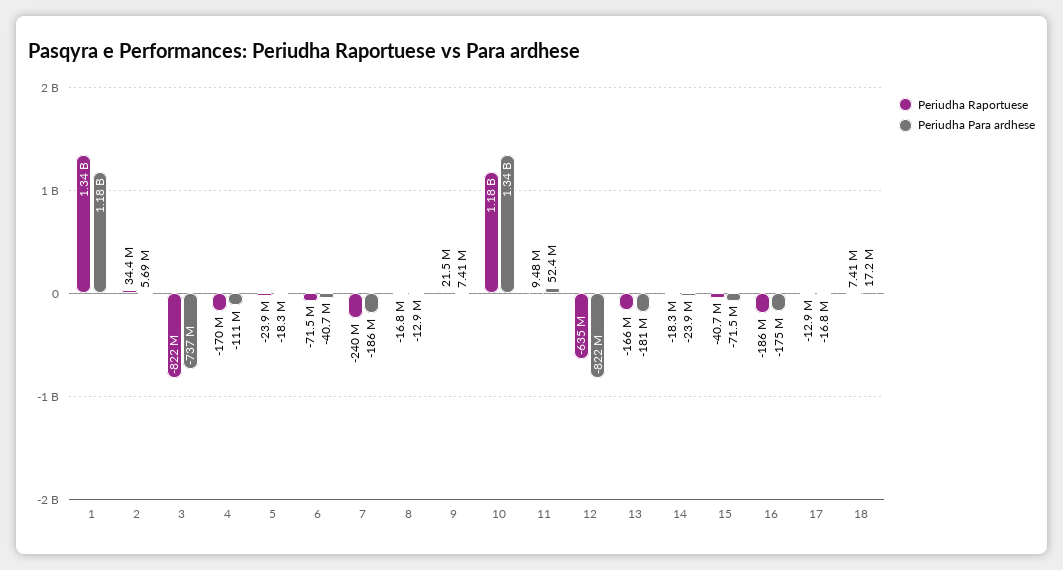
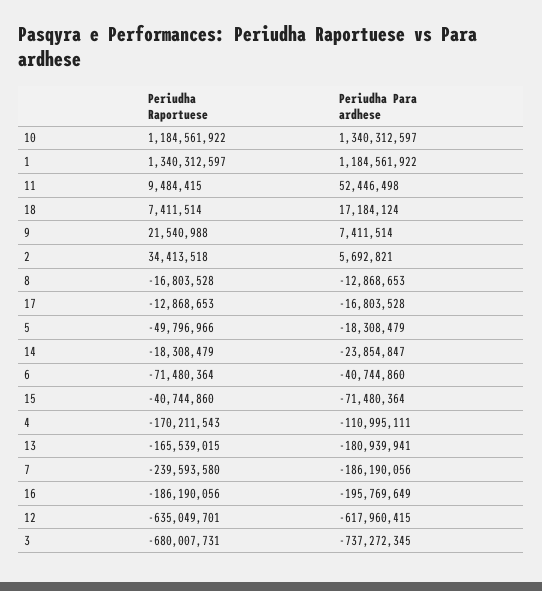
Periudha Raportuese, 3: -822000000 -> -680007731
Periudha Raportuese, 5: -23900000 -> -49796966
Periudha Para ardhese, 12: -822000000 -> -617960415
Periudha Para ardhese, 16: -175000000 -> -195769649

